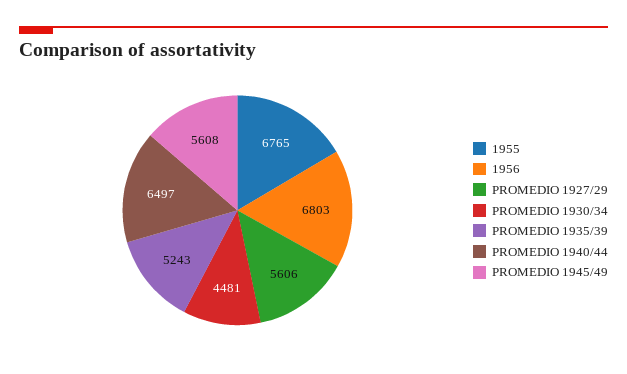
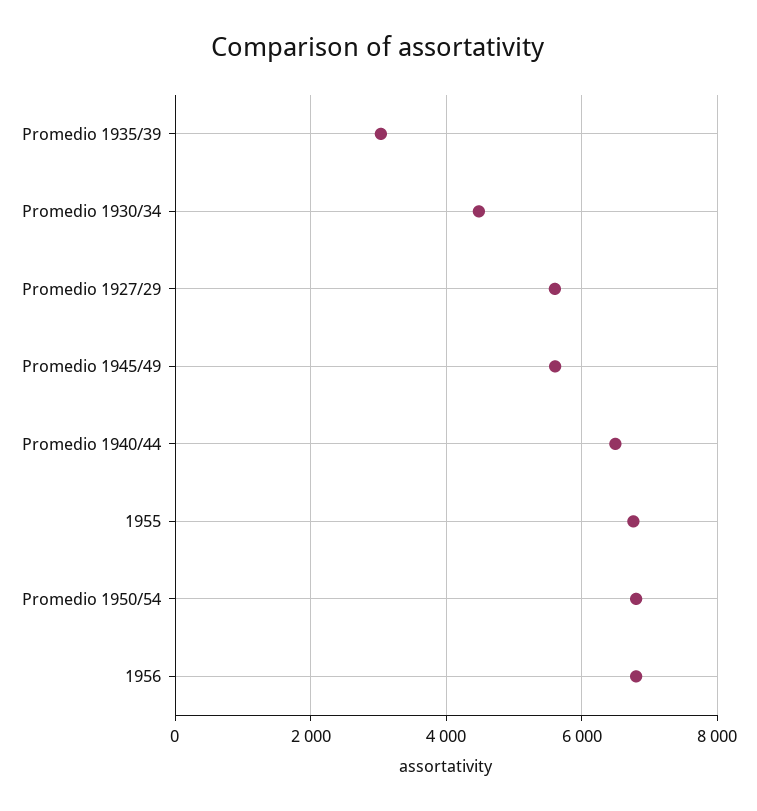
PROMEDIO 1935/39: 5243 -> 3000
Promedio 1950/54: none -> 6800

